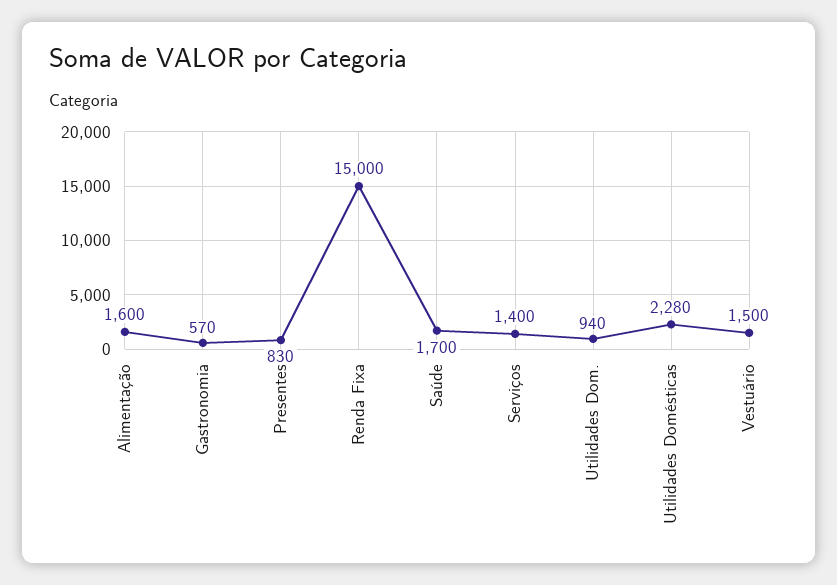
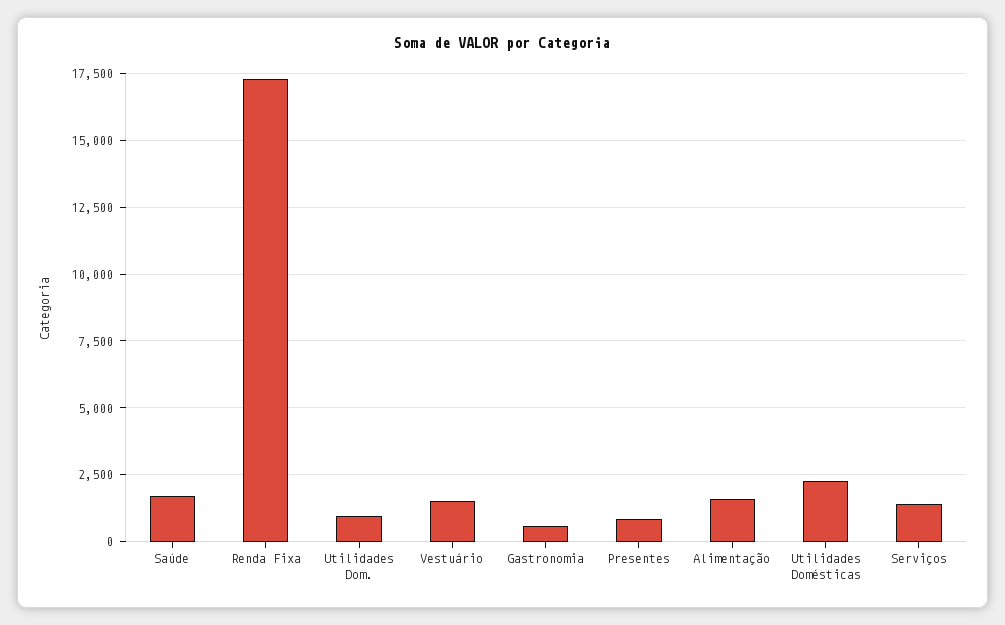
Renda Fixa: 15000 -> 17250

